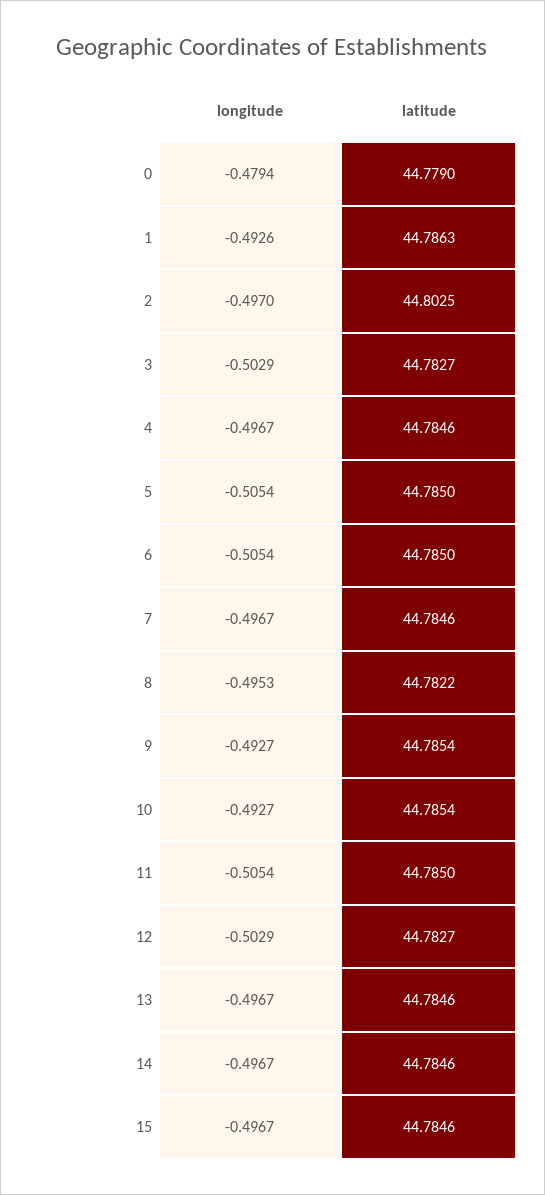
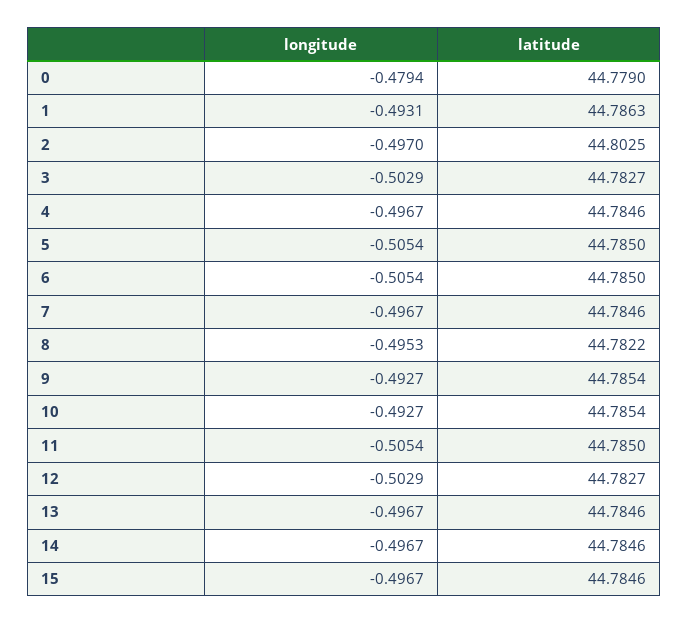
longitude, 1: -0.4926 -> -0.4931

